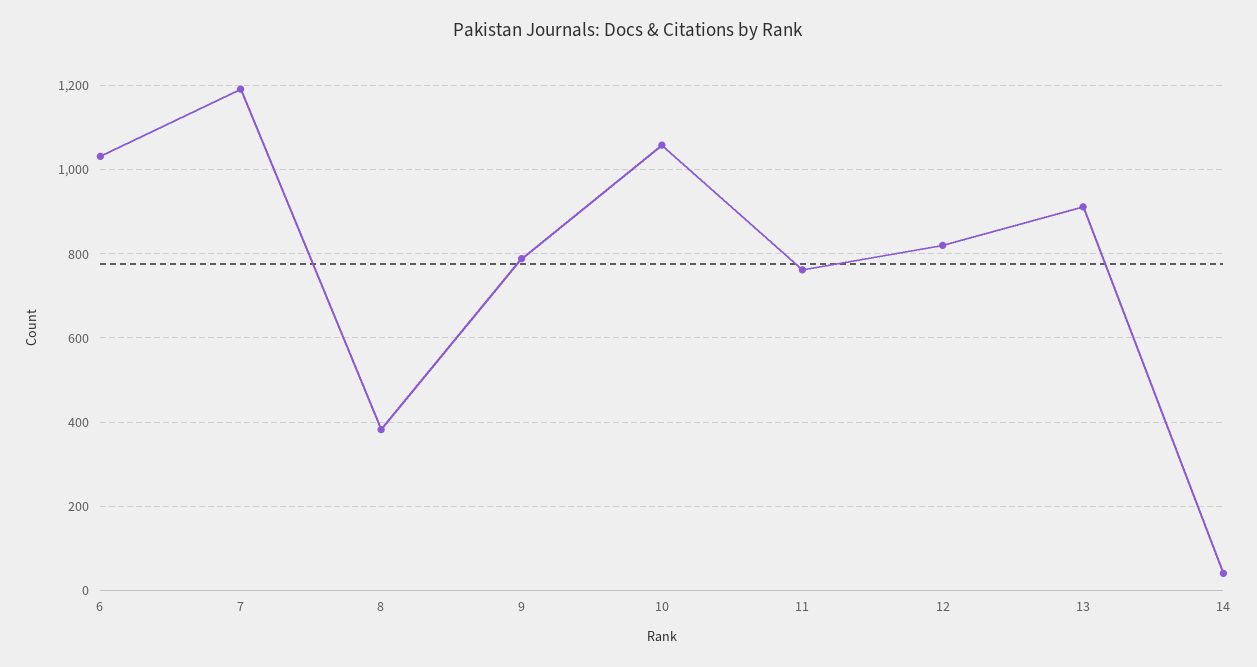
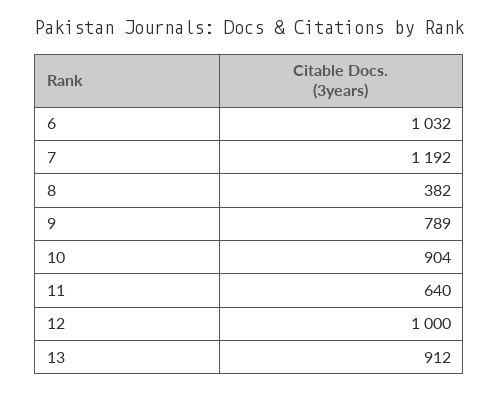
10: 1060 -> 904
11: 760 -> 640
12: 820 -> 1000
14: 40 -> none

